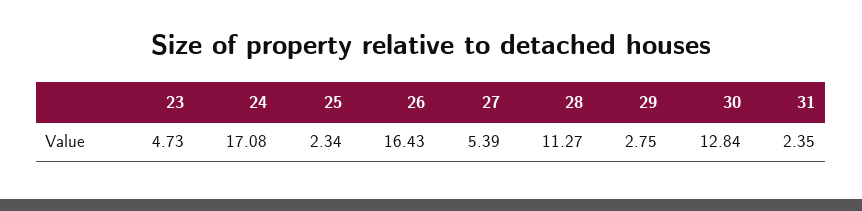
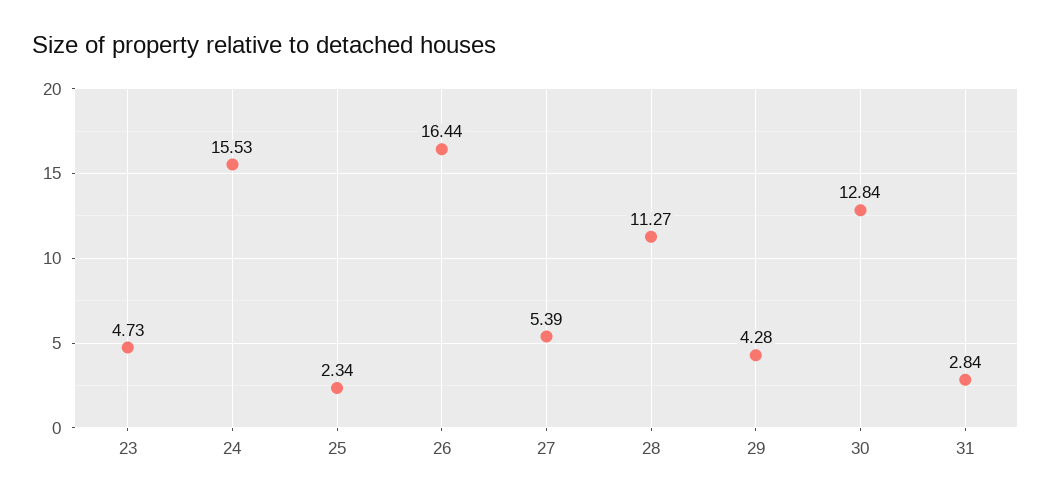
24: 17.08 -> 15.53
26: 16.43 -> 16.44
29: 2.75 -> 4.28
31: 2.35 -> 2.84

